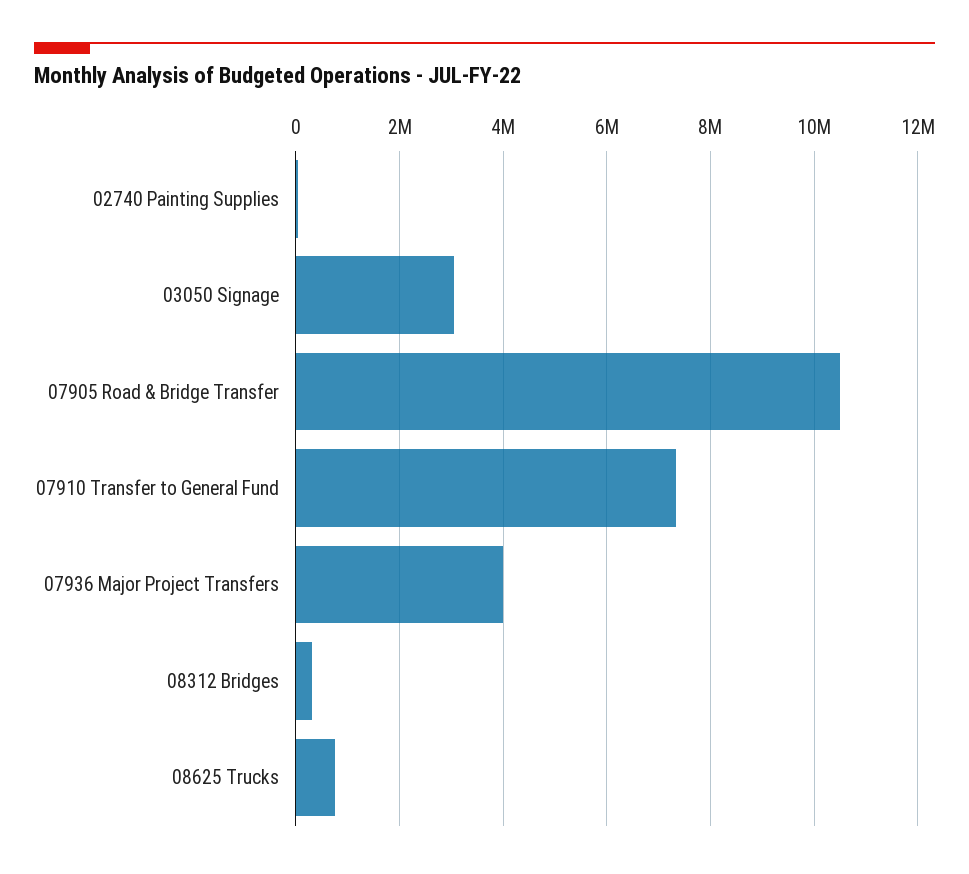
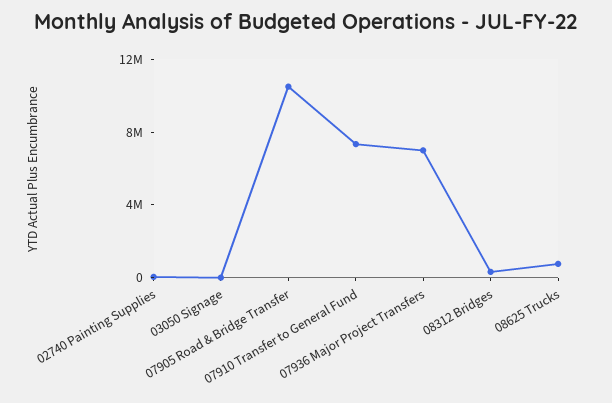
03050 Signage: 3000000 -> 0
07936 Major Project Transfers: 4000000 -> 7000000

